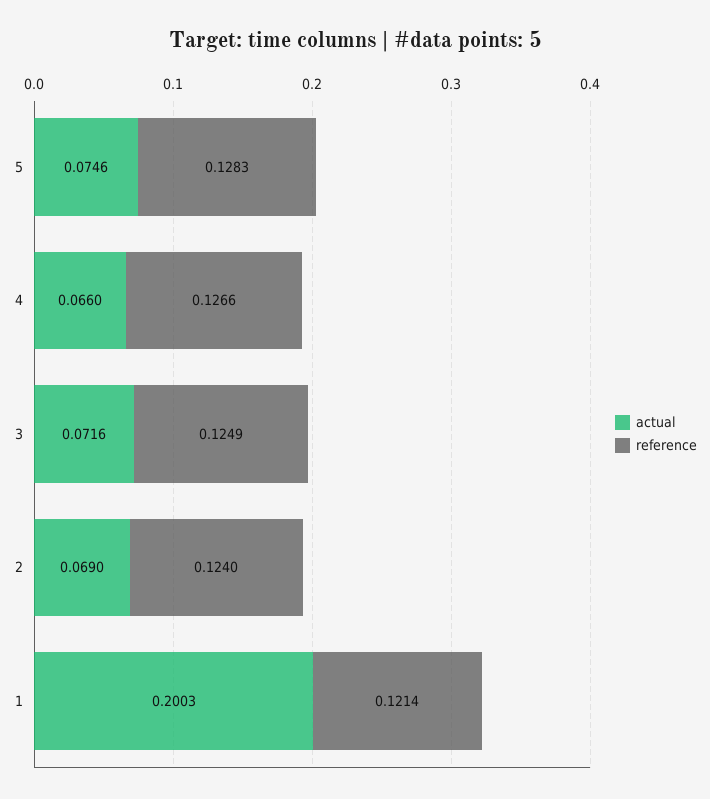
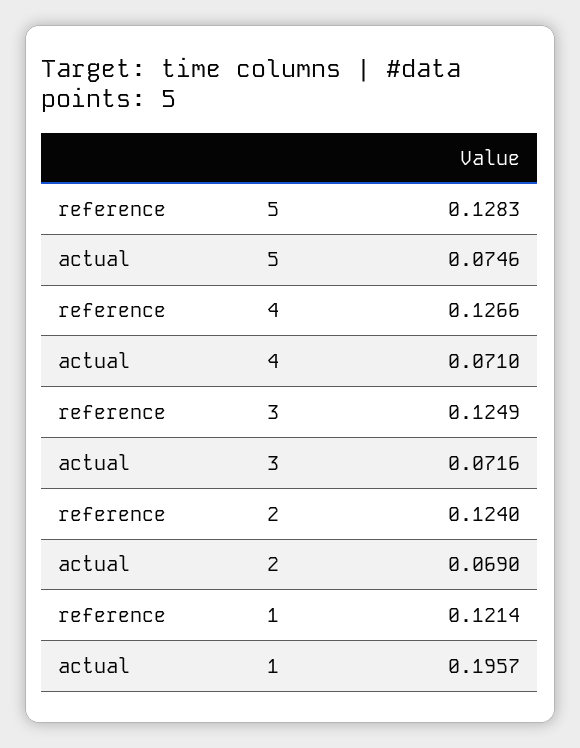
actual, 4: 0.066 -> 0.071
actual, 1: 0.2003 -> 0.1957

